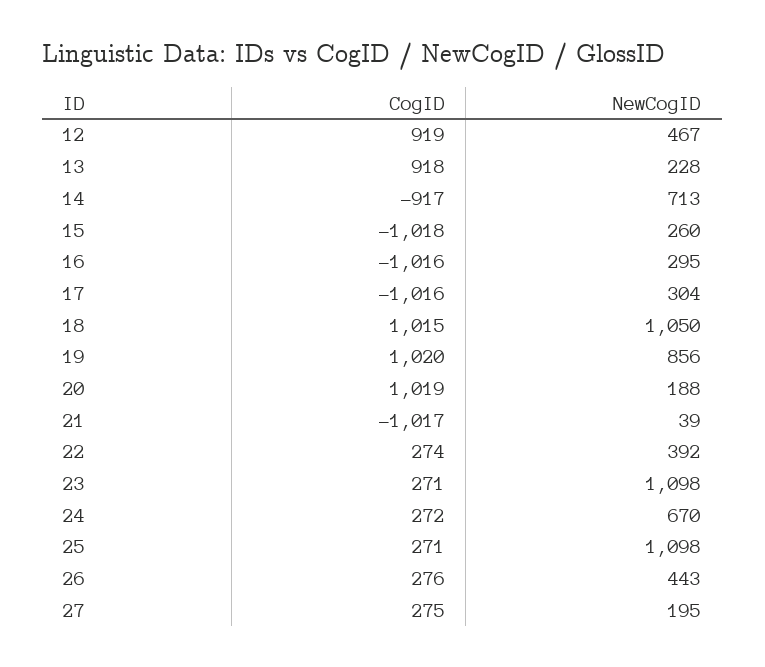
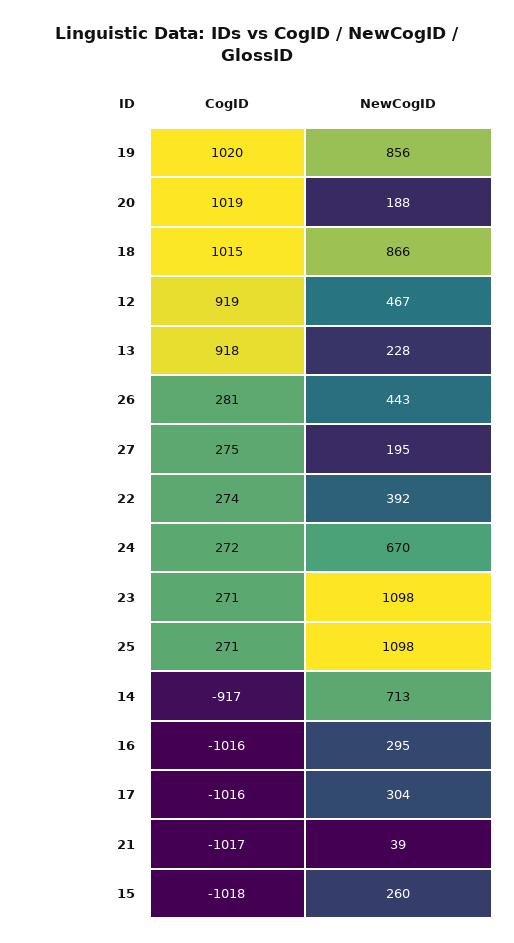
NewCogID, 18: 1050 -> 866
CogID, 26: 276 -> 281

